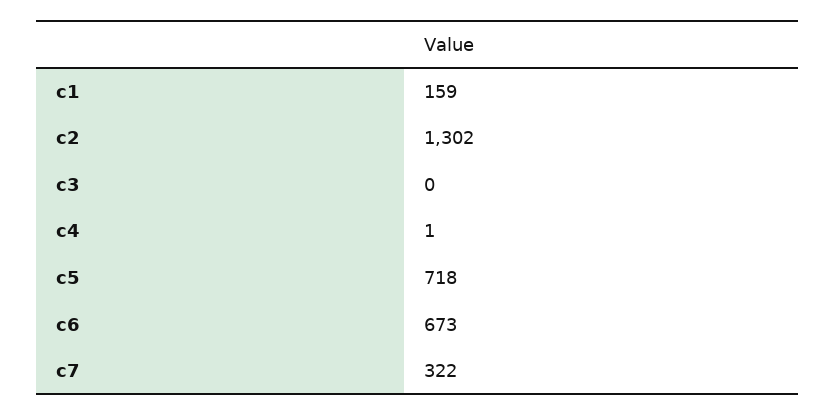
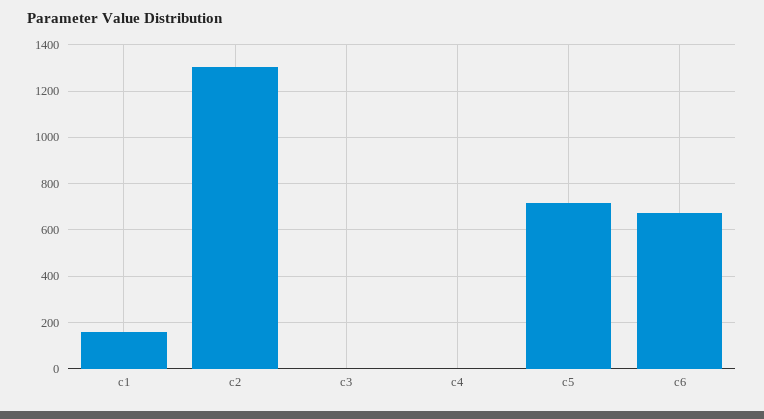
c7: 322 -> none

